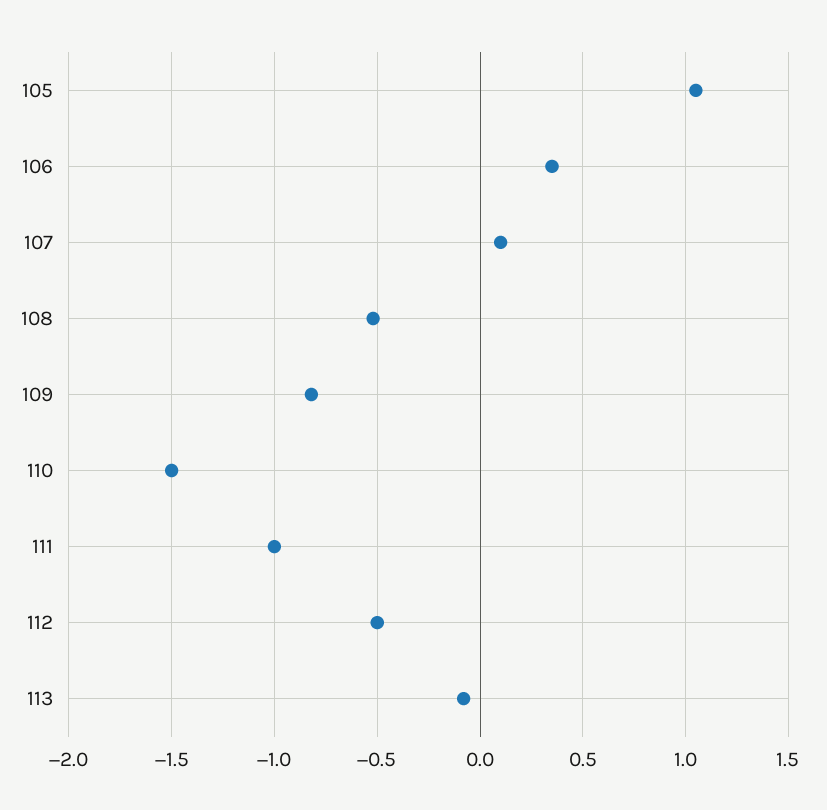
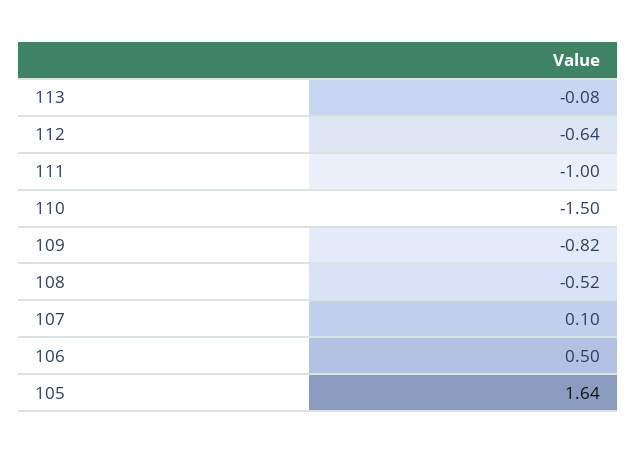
105: 1.05 -> 1.64
106: 0.35 -> 0.5
112: -0.5 -> -0.64

